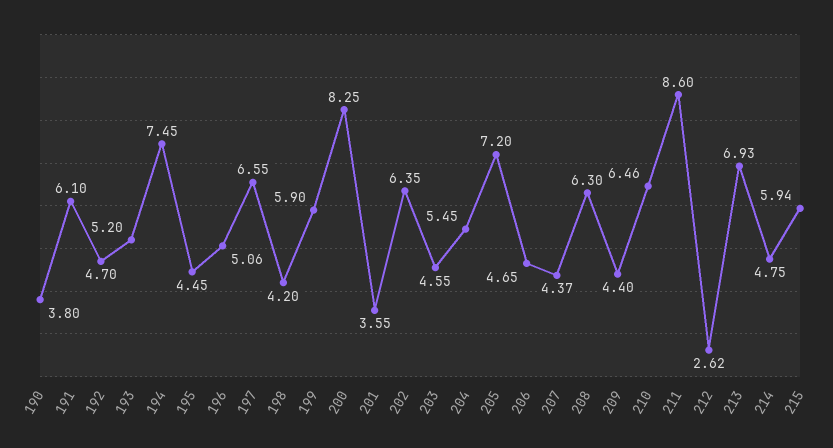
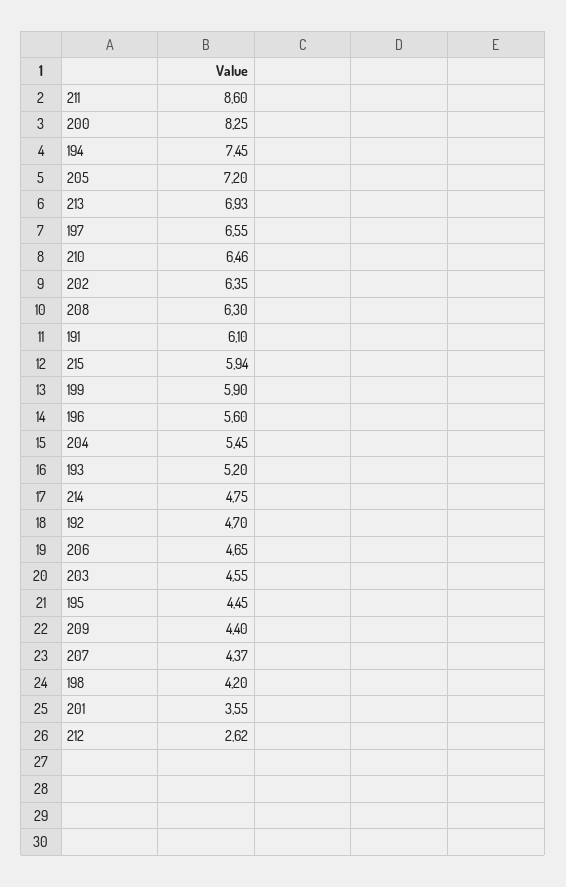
190: 3.8 -> none
196: 5.06 -> 5.6

